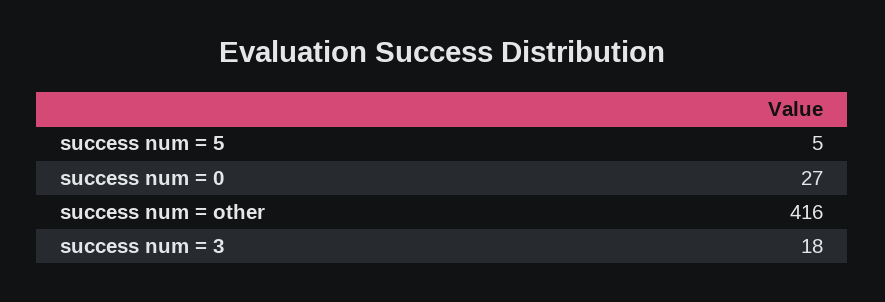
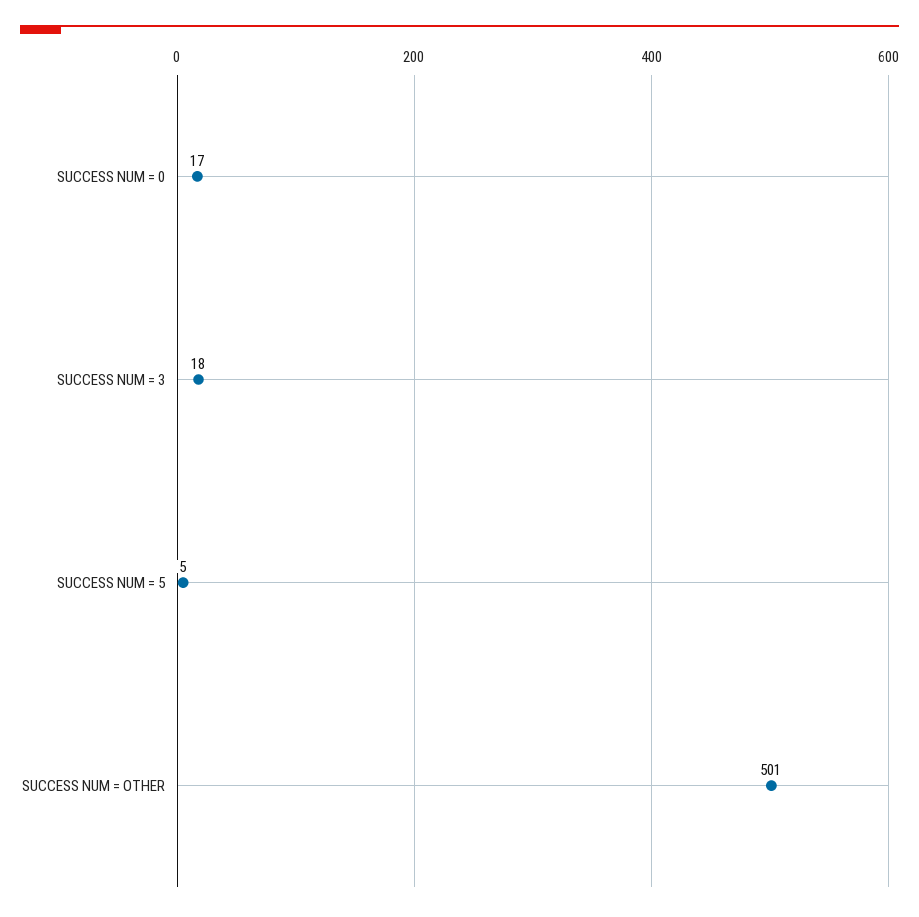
success num = 0: 27 -> 17
success num = other: 416 -> 501

